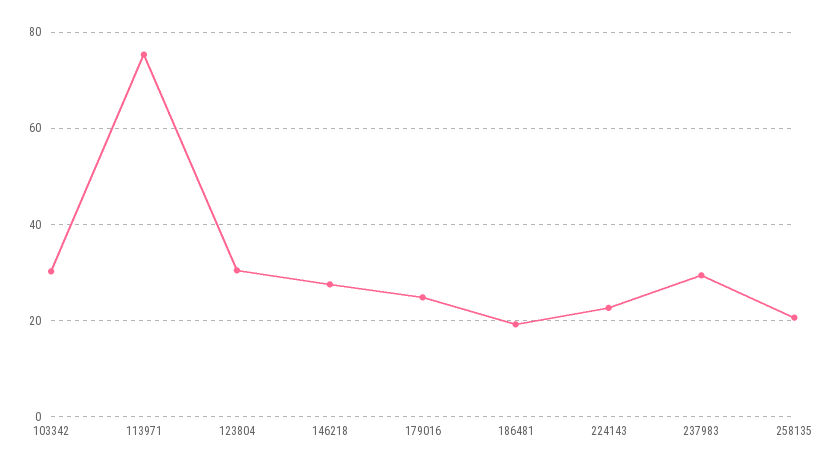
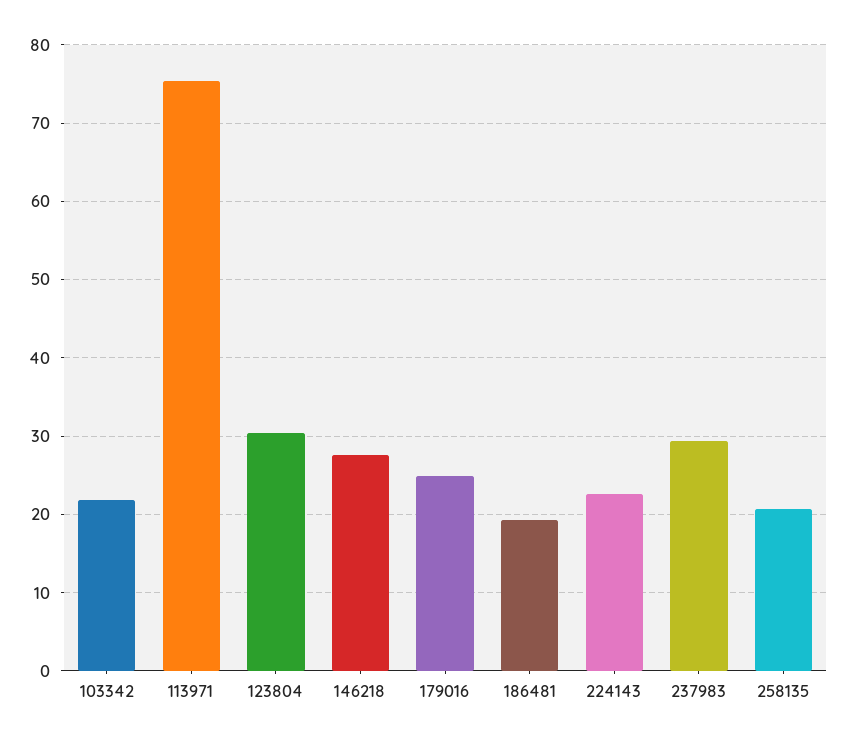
103342: 30 -> 22

